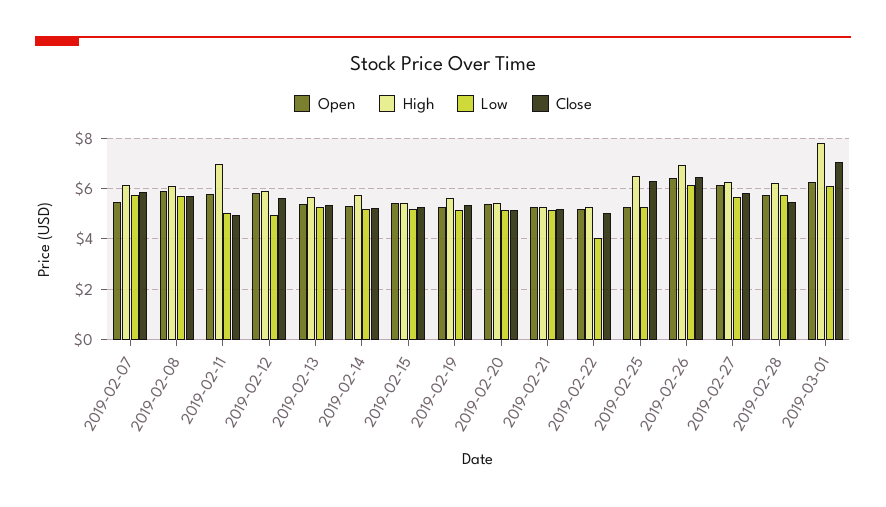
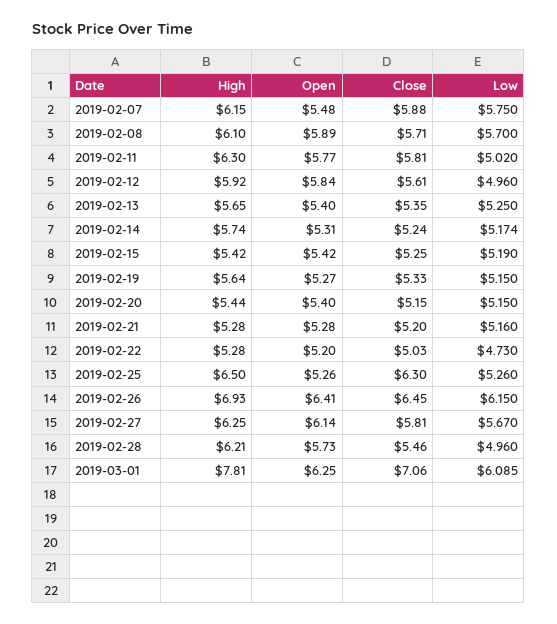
High, 2019-02-11: 7 -> 6.3
Close, 2019-02-11: 5 -> 5.81
Low, 2019-02-22: 4 -> 4.73
Low, 2019-02-28: 5.75 -> 4.96

